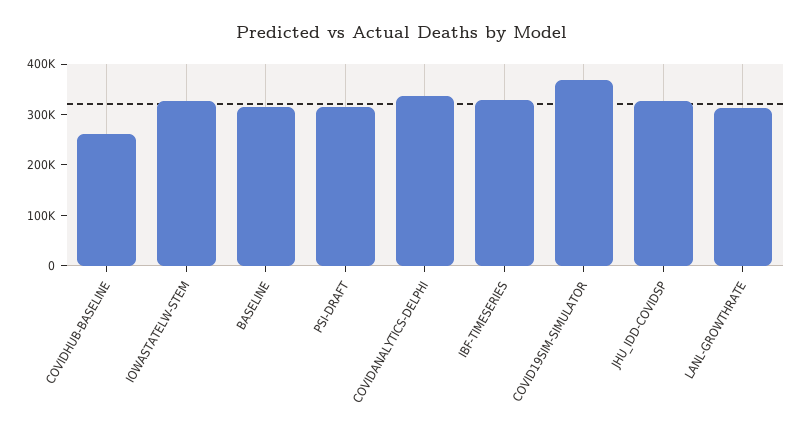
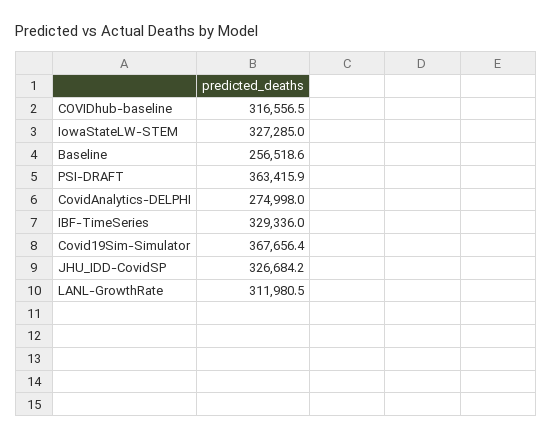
COVIDHUB-BASELINE: 260000 -> 316556.5
BASELINE: 320000 -> 256518.6
PSI-DRAFT: 320000 -> 363415.9
COVIDANALYTICS-DELPHI: 340000 -> 274998

